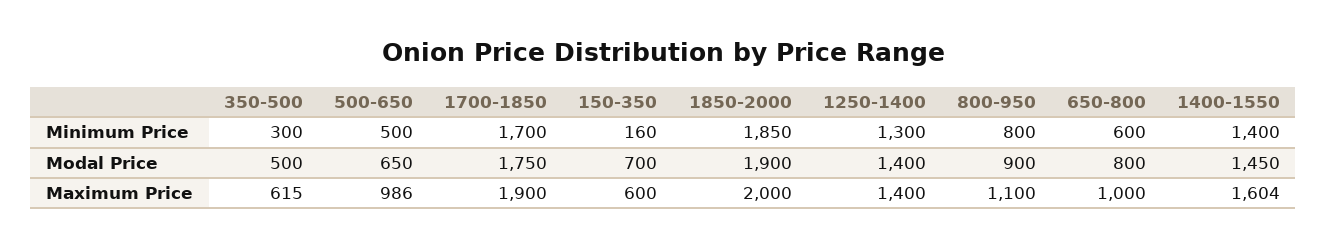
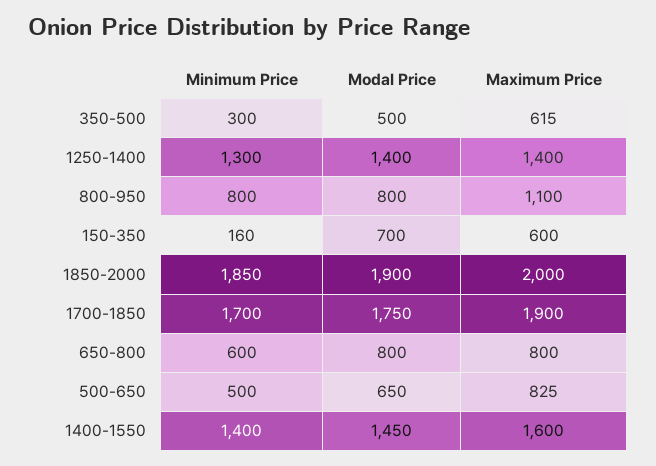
800-950, Modal Price: 900 -> 800
500-650, Maximum Price: 986 -> 825
650-800, Maximum Price: 1000 -> 800
1400-1550, Maximum Price: 1604 -> 1600

